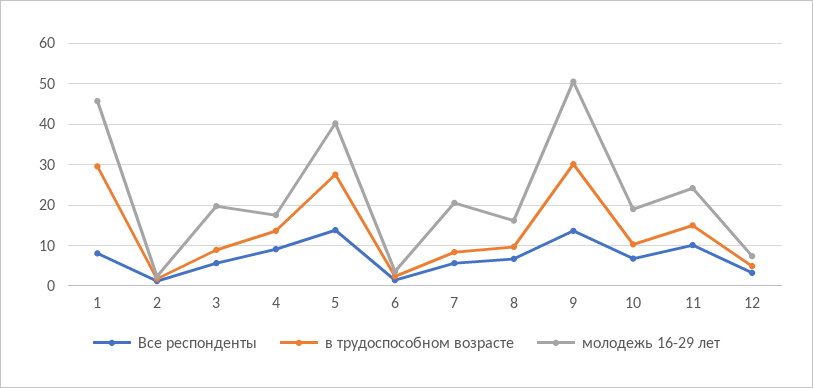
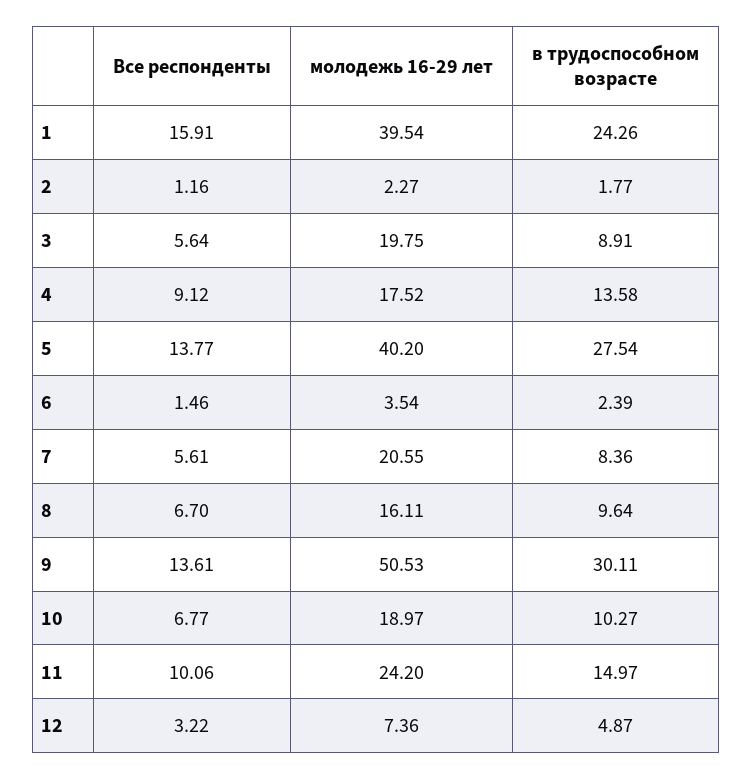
Все респонденты, 1: 8 -> 15.91
в трудоспособном возрасте, 1: 30 -> 24.26
молодежь 16-29 лет, 1: 46 -> 39.54

